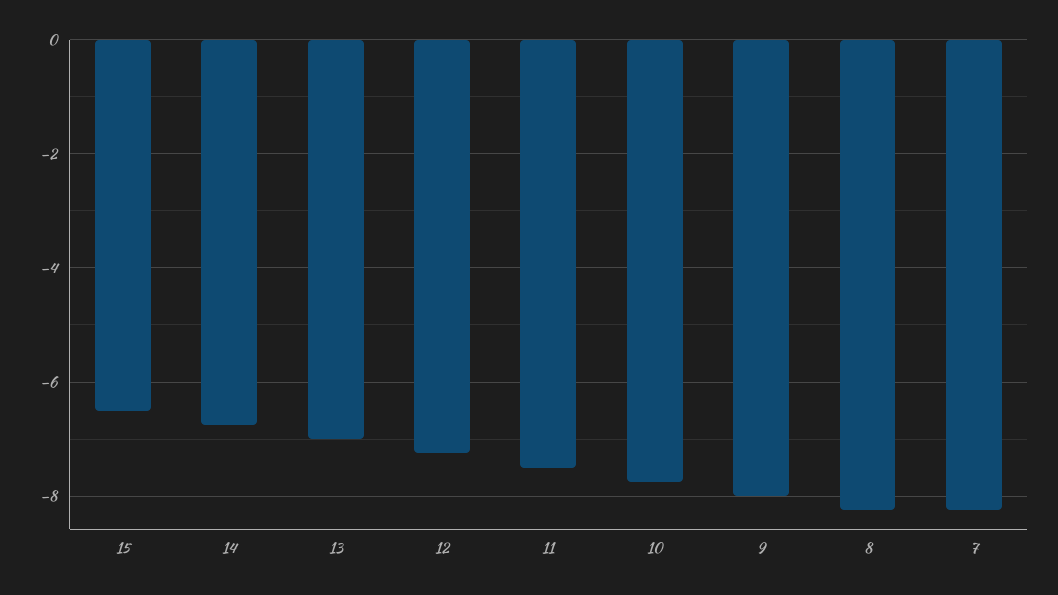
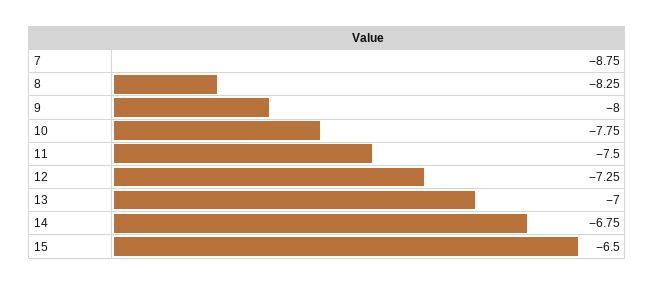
7: -8.2 -> -8.75

